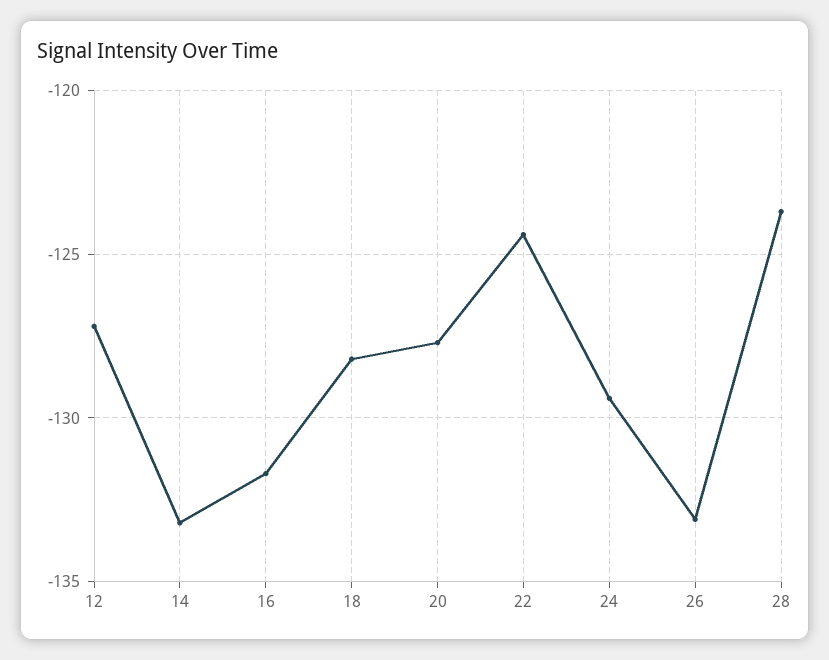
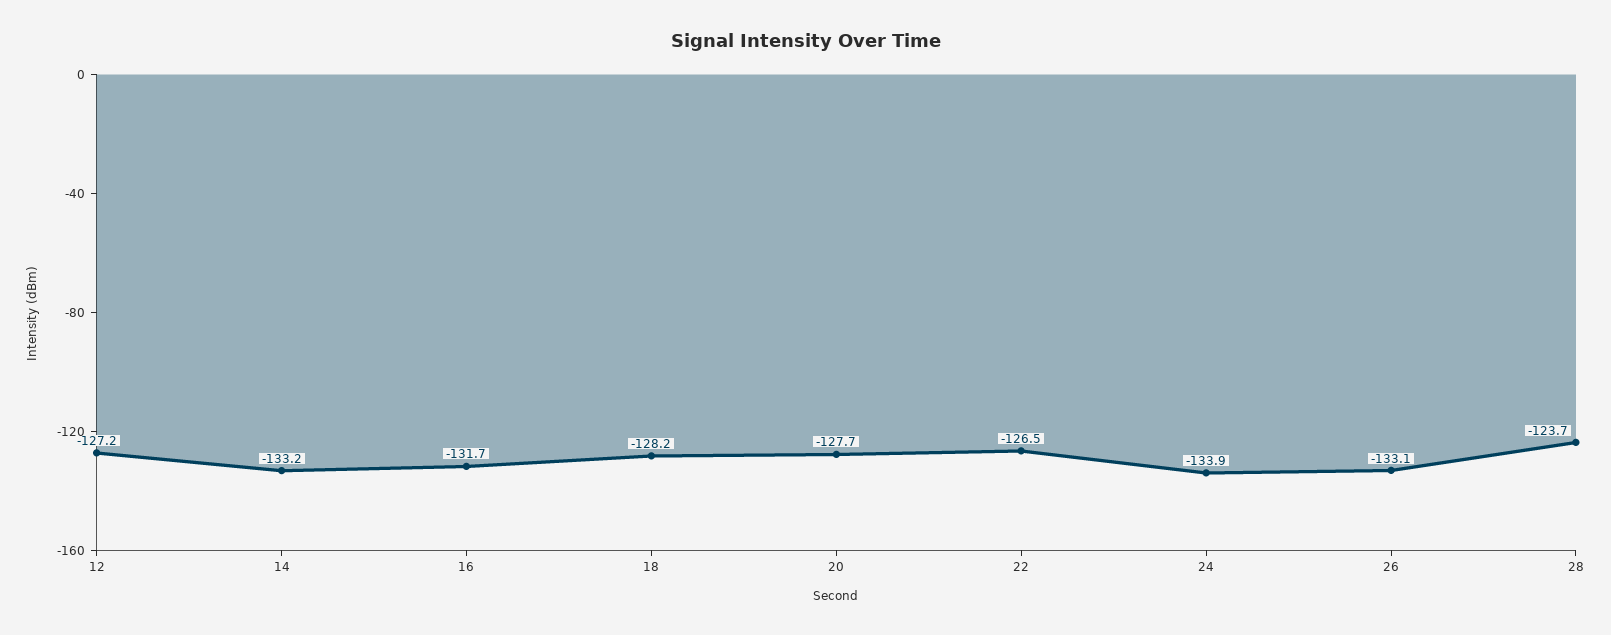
22: -124.5 -> -126.5
24: -129.5 -> -133.9

